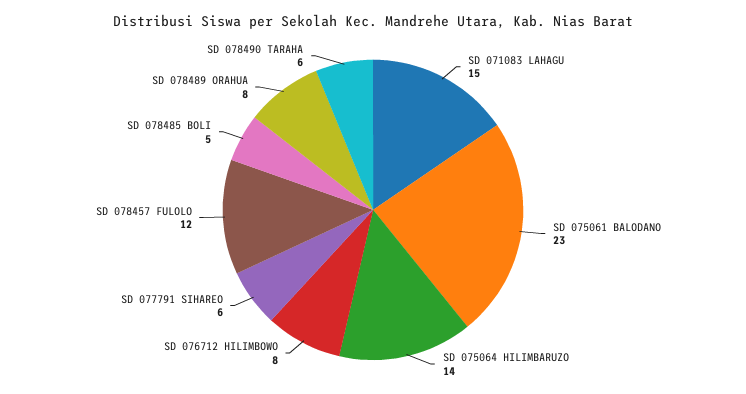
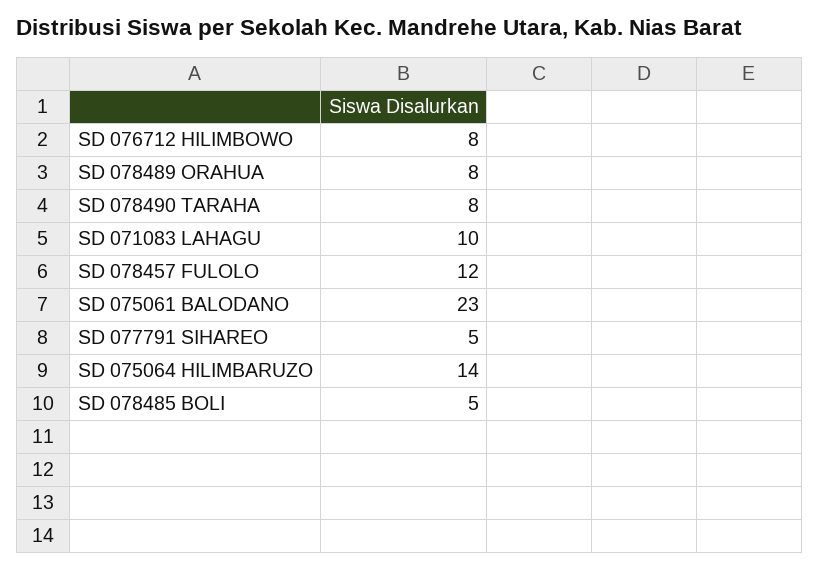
SD 071083 LAHAGU: 15 -> 10
SD 077791 SIHAREO: 6 -> 5
SD 078490 TARAHA: 6 -> 8

